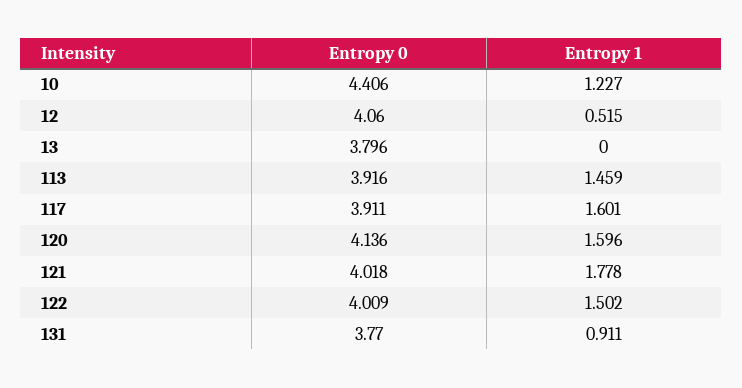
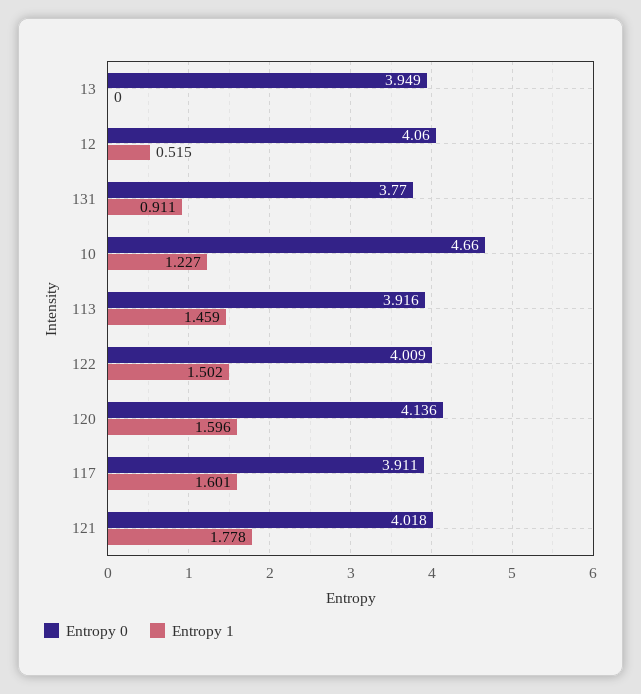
Entropy 0, 10: 4.406 -> 4.66
Entropy 0, 13: 3.796 -> 3.949

